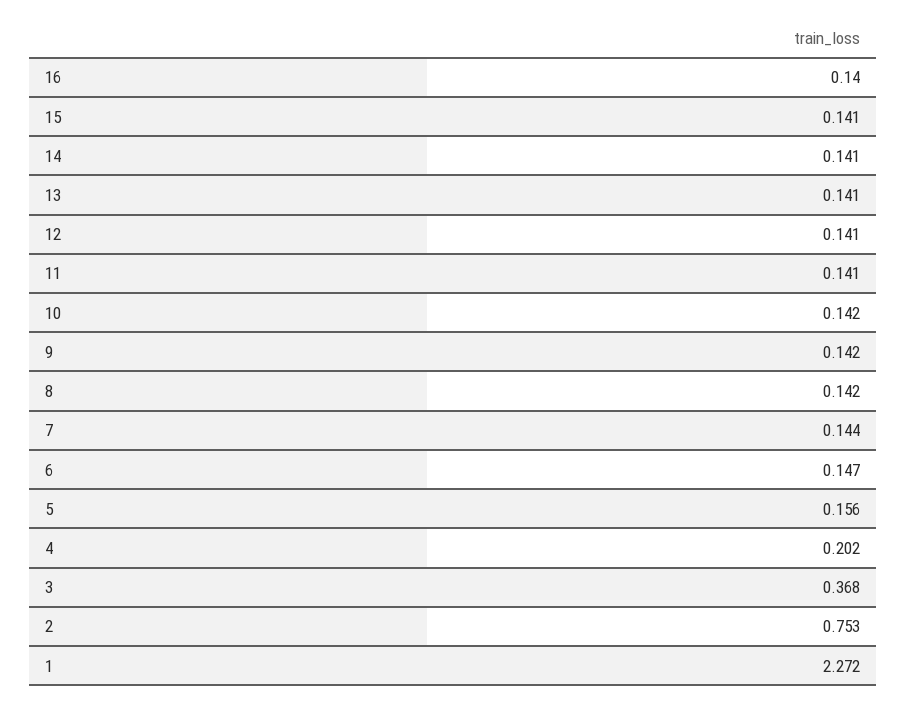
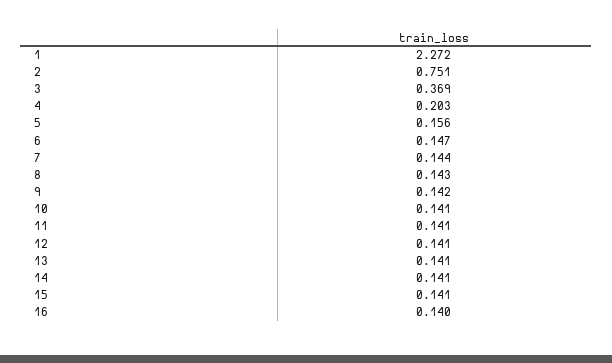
10: 0.142 -> 0.141
8: 0.142 -> 0.143
4: 0.202 -> 0.203
3: 0.368 -> 0.369
2: 0.753 -> 0.751

